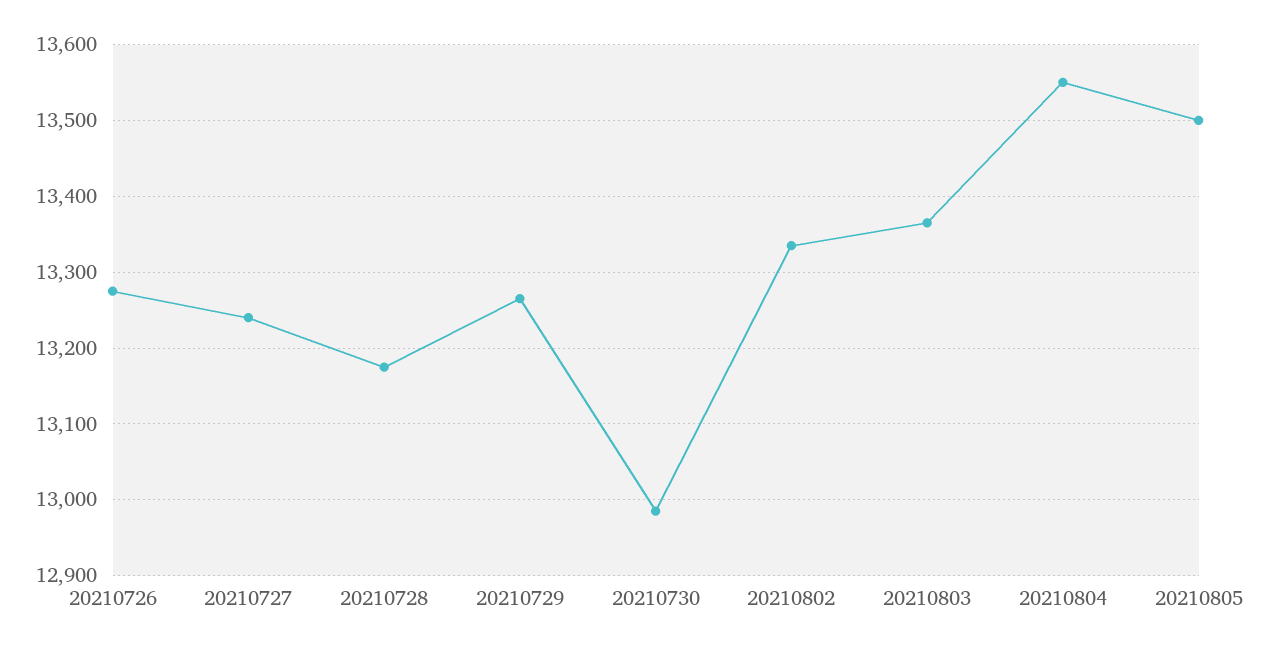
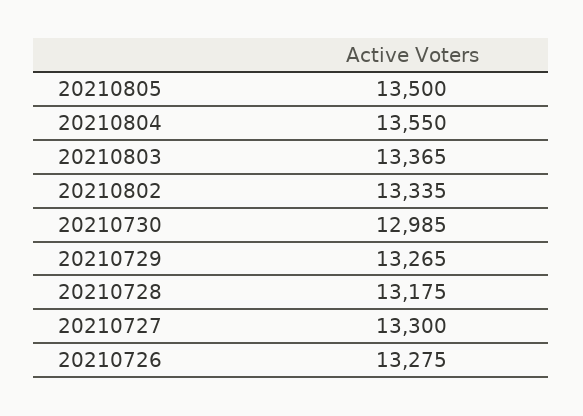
20210727: 13240 -> 13300

